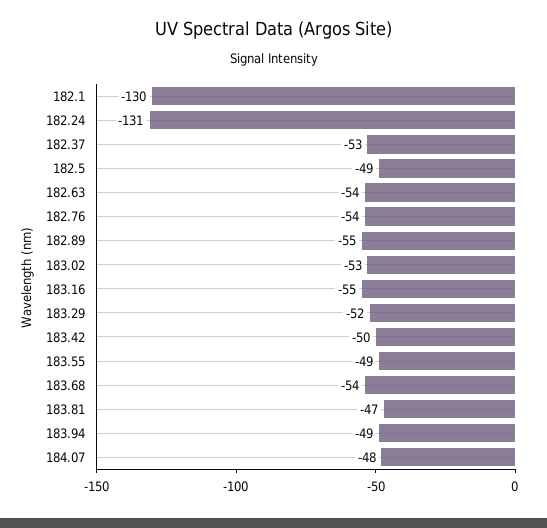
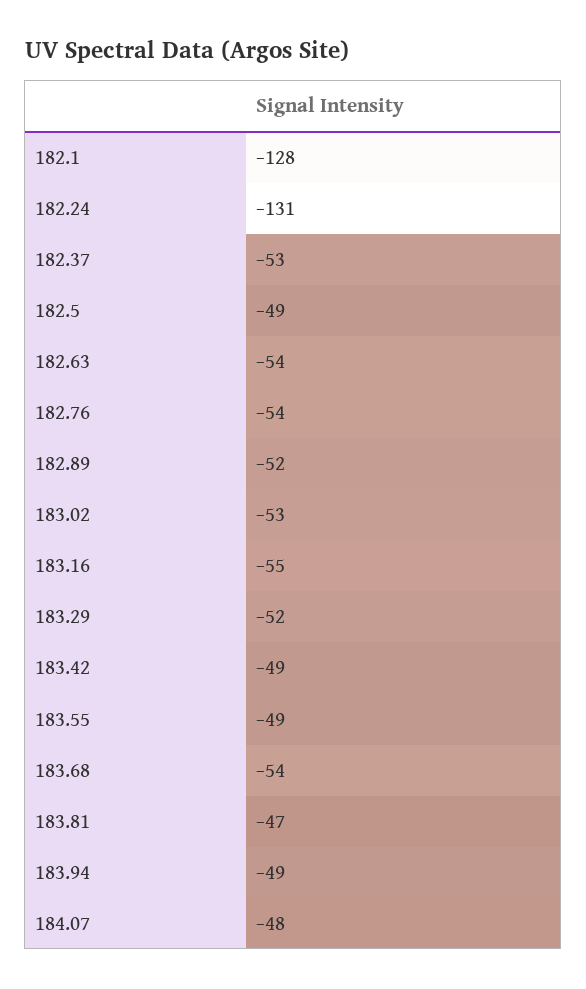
182.1: -130 -> -128
182.89: -55 -> -52
183.42: -50 -> -49

